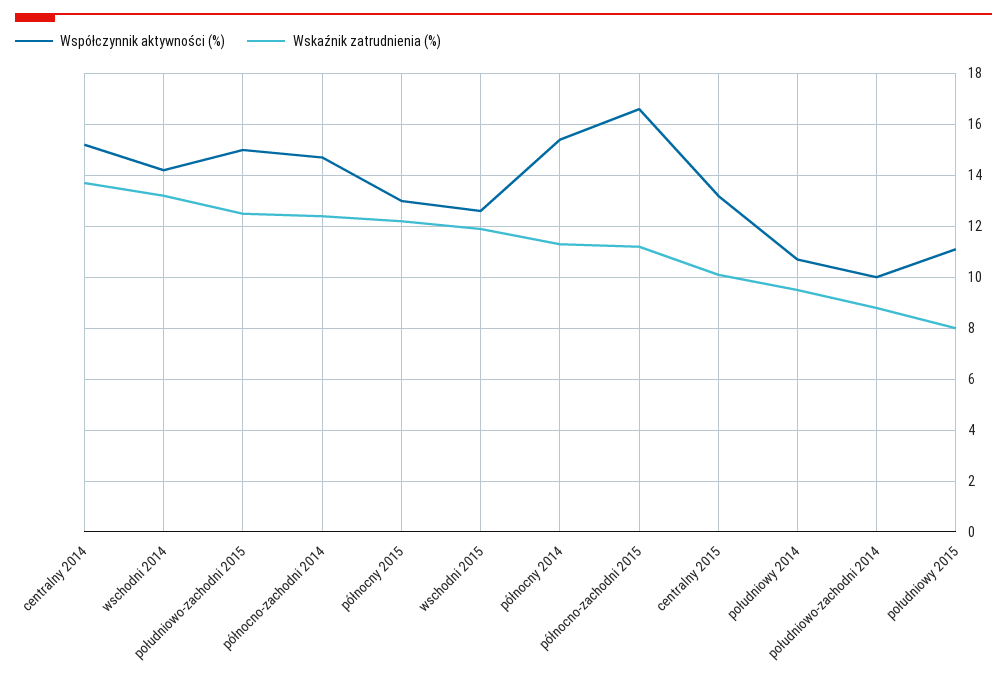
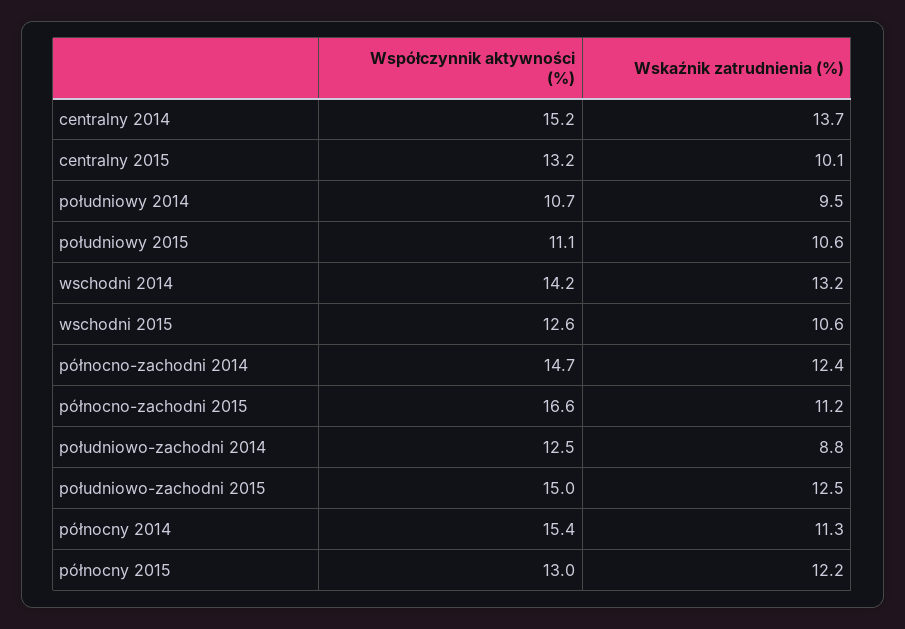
Wskaźnik zatrudnienia (%), wschodni 2015: 12 -> 10.6
Współczynnik aktywności (%), południowo-zachodni 2014: 10 -> 12.5
Wskaźnik zatrudnienia (%), południowy 2015: 8 -> 10.6

